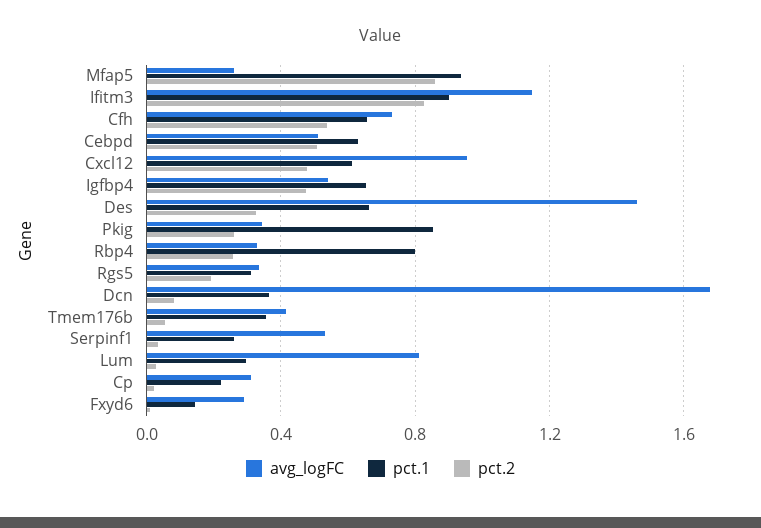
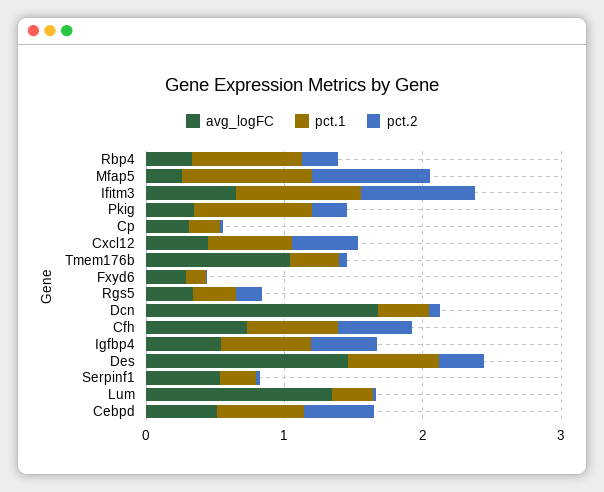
avg_logFC, Ifitm3: 1.15 -> 0.6
avg_logFC, Cxcl12: 0.95 -> 0.4
avg_logFC, Tmem176b: 0.4 -> 1
avg_logFC, Lum: 0.8 -> 1.4

